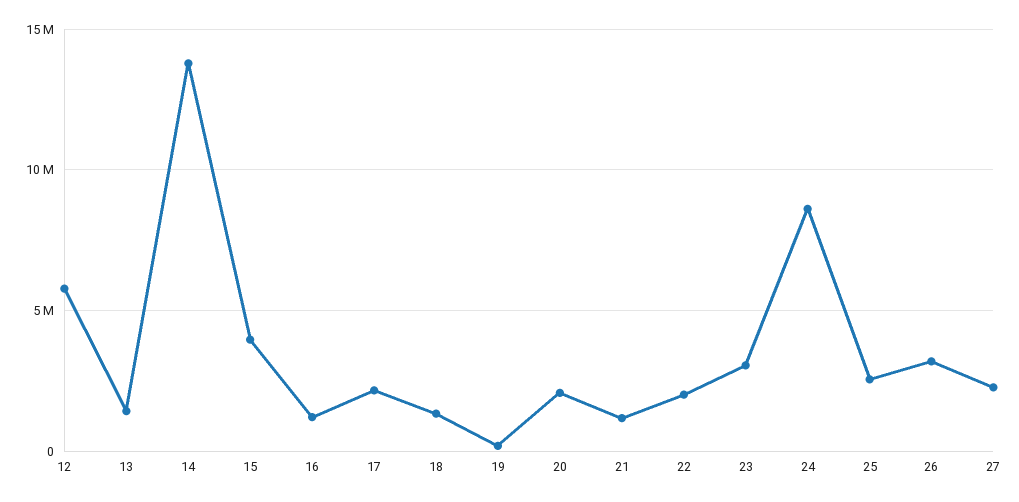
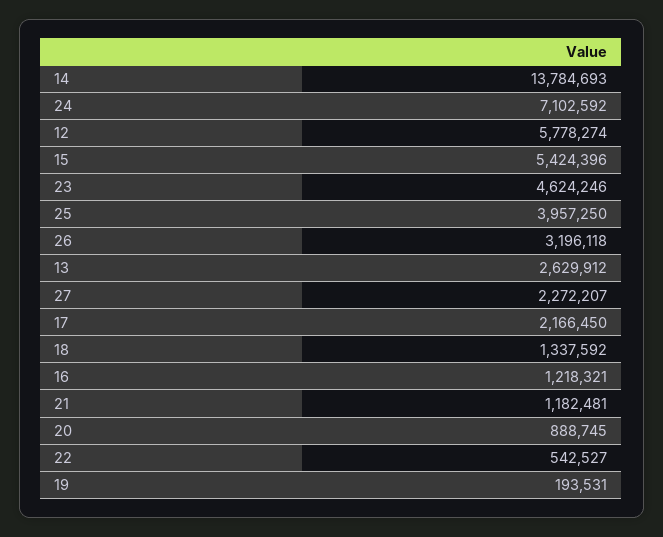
13: 1500000 -> 2629912
15: 4000000 -> 5424396
20: 2000000 -> 888745
22: 2000000 -> 542527
23: 3000000 -> 4624246
24: 8500000 -> 7102592
25: 2500000 -> 3957250

